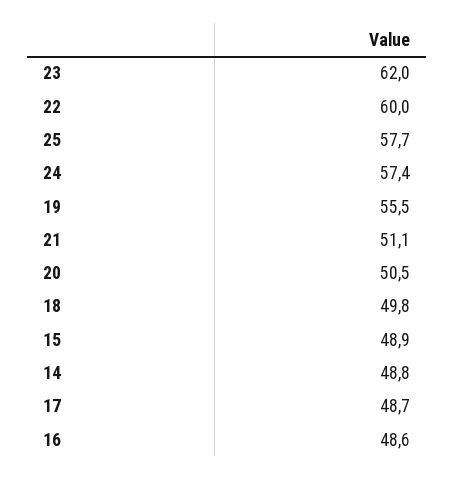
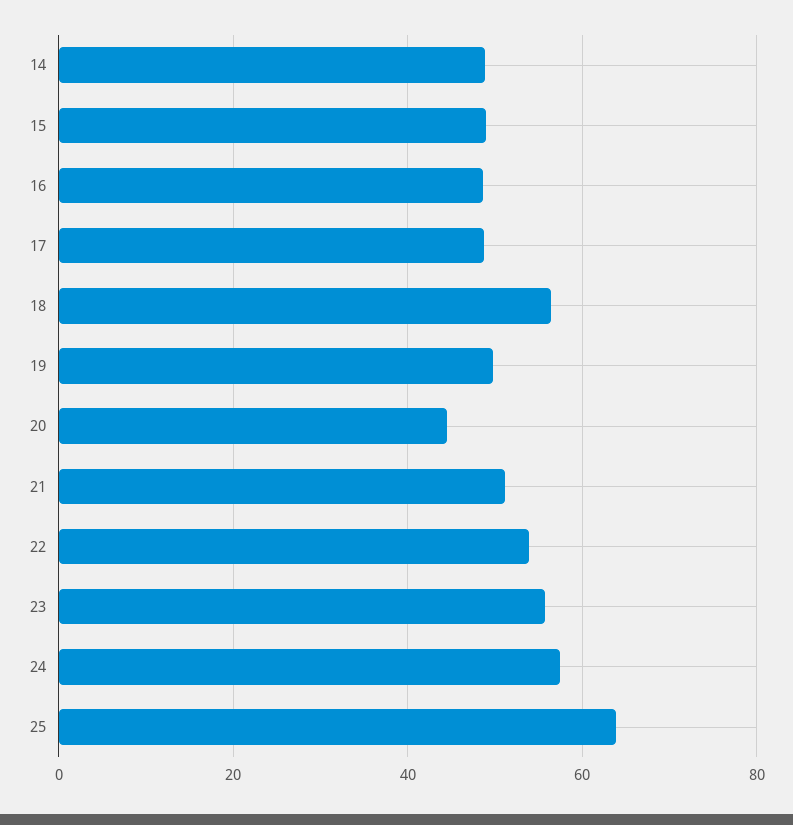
23: 62 -> 56
22: 60 -> 54
25: 57.7 -> 64
19: 55.5 -> 50
20: 50.5 -> 44
18: 49.8 -> 56

